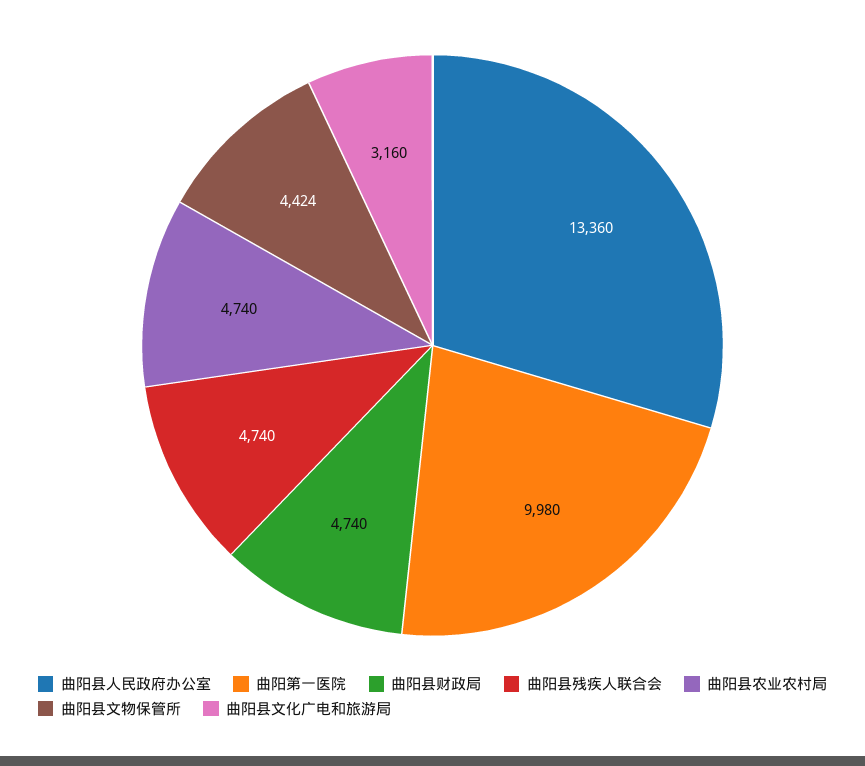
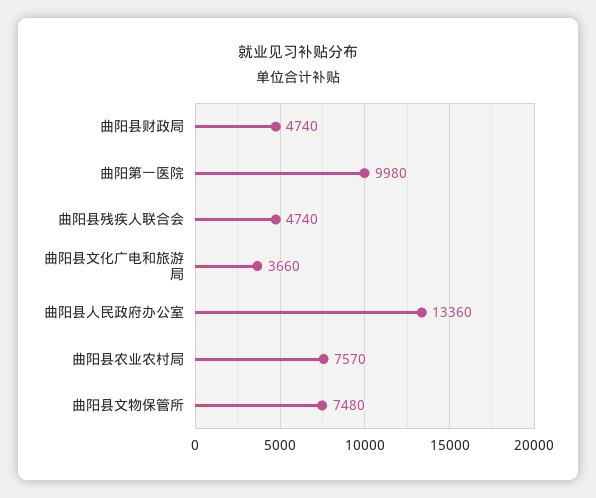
曲阳县农业农村局: 4740 -> 7570
曲阳县文物保管所: 4424 -> 7480
曲阳县文化广电和旅游局: 3160 -> 3660

